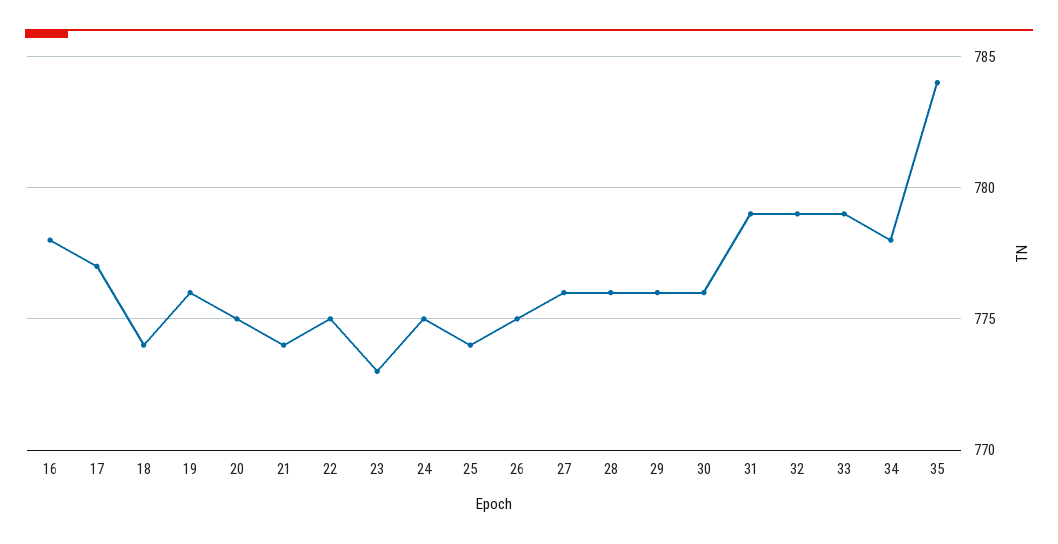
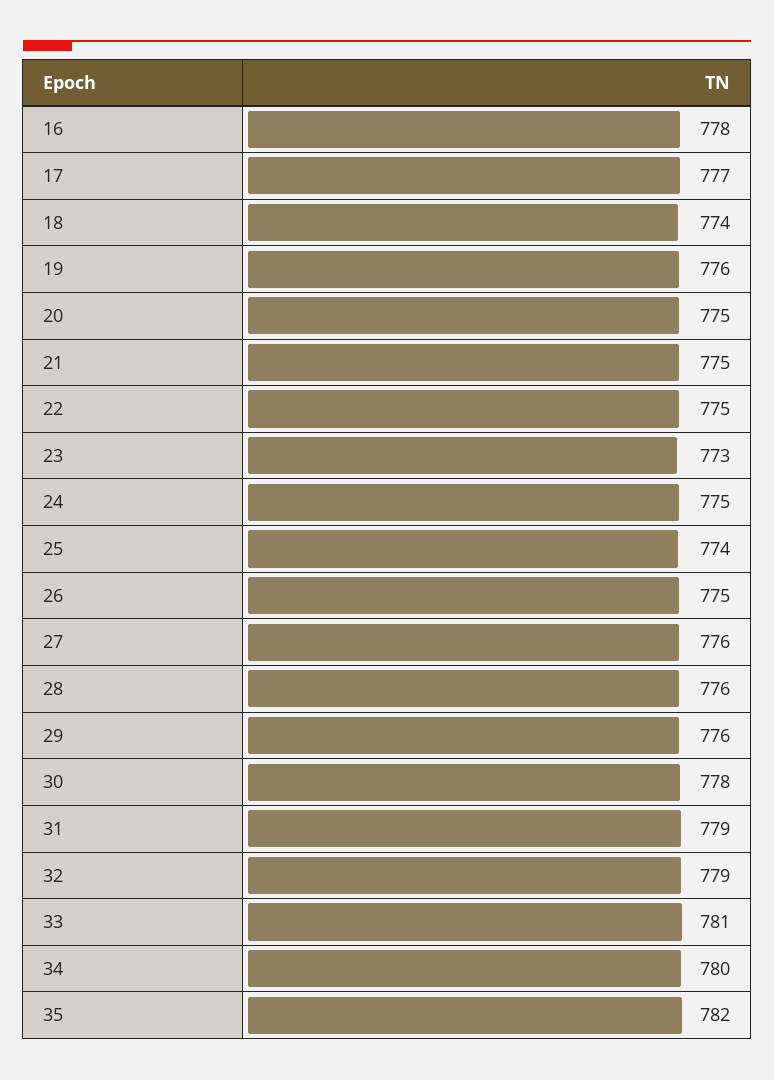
21: 774 -> 775
30: 776 -> 778
33: 779 -> 781
34: 778 -> 780
35: 784 -> 782

